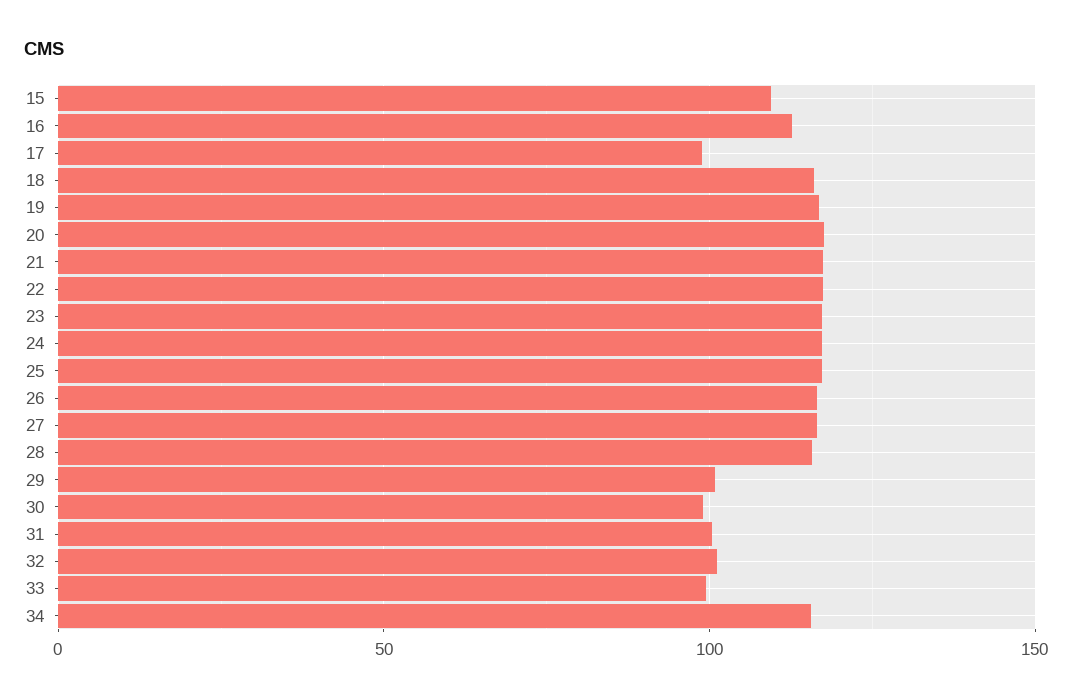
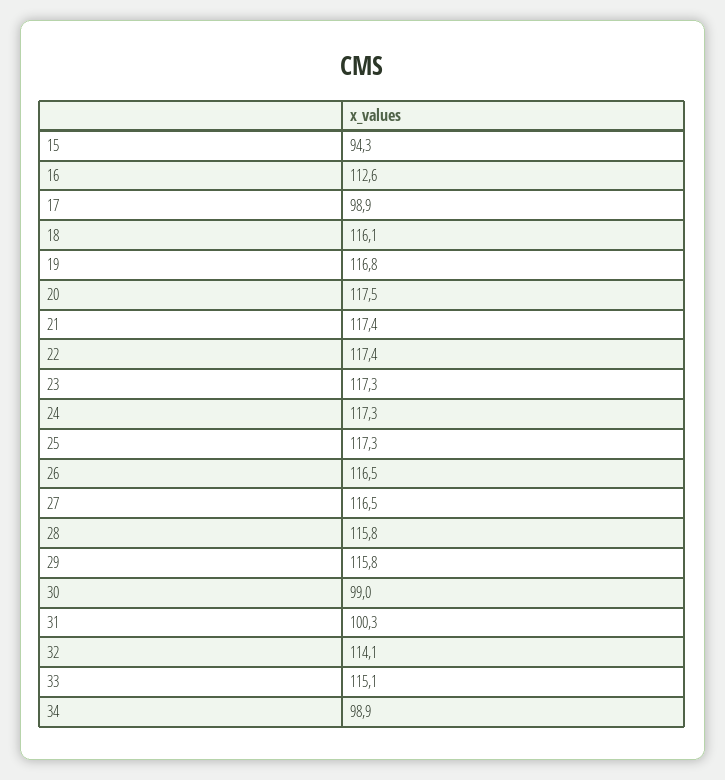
15: 110 -> 94.3
29: 100 -> 115.8
32: 100 -> 114.1
33: 100 -> 115.1
34: 115 -> 98.9

